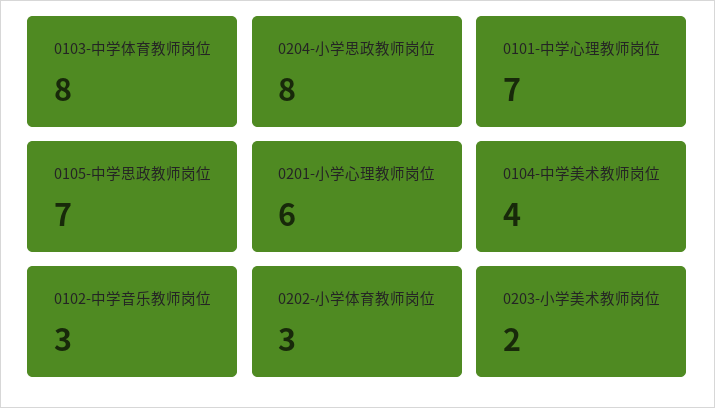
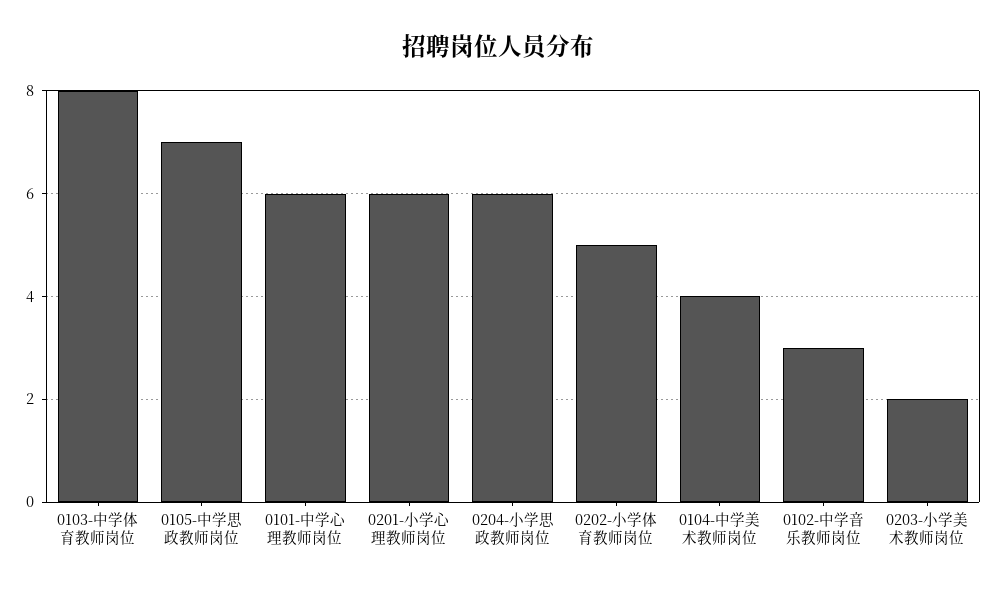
0204-小学思政教师岗位: 8 -> 6
0101-中学心理教师岗位: 7 -> 6
0202-小学体育教师岗位: 3 -> 5

